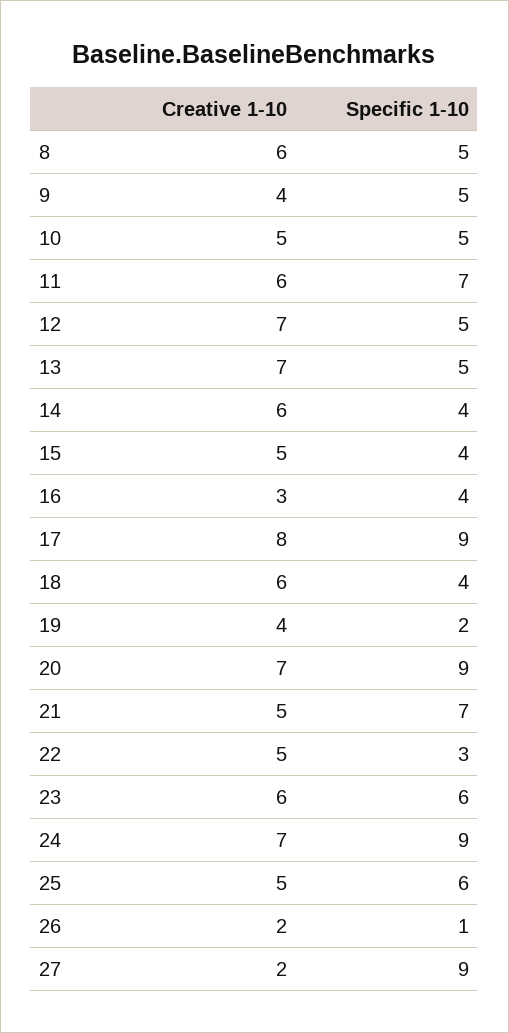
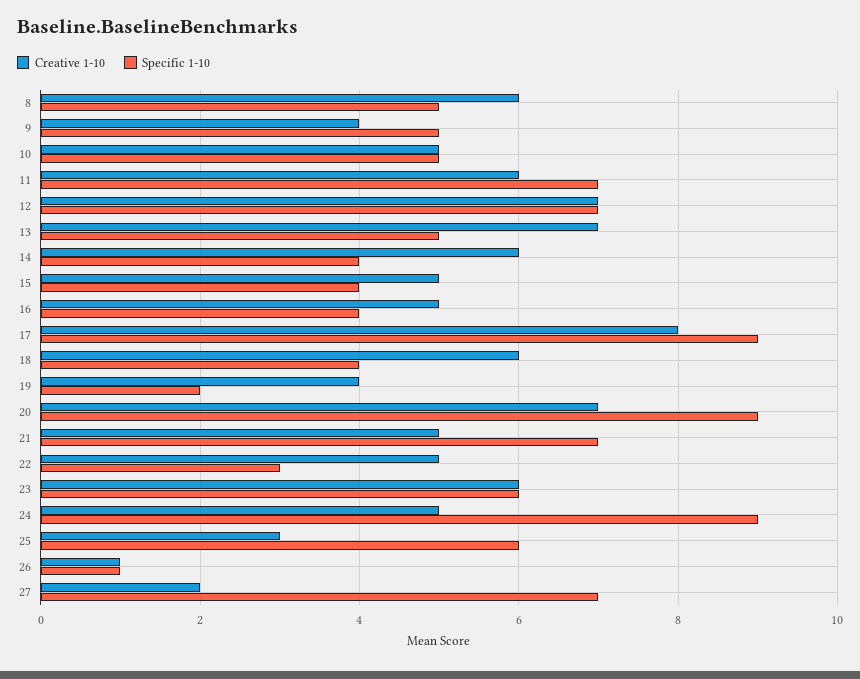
Specific 1-10, 12: 5 -> 7
Creative 1-10, 16: 3 -> 5
Creative 1-10, 24: 7 -> 5
Creative 1-10, 25: 5 -> 3
Creative 1-10, 26: 2 -> 1
Specific 1-10, 27: 9 -> 7

